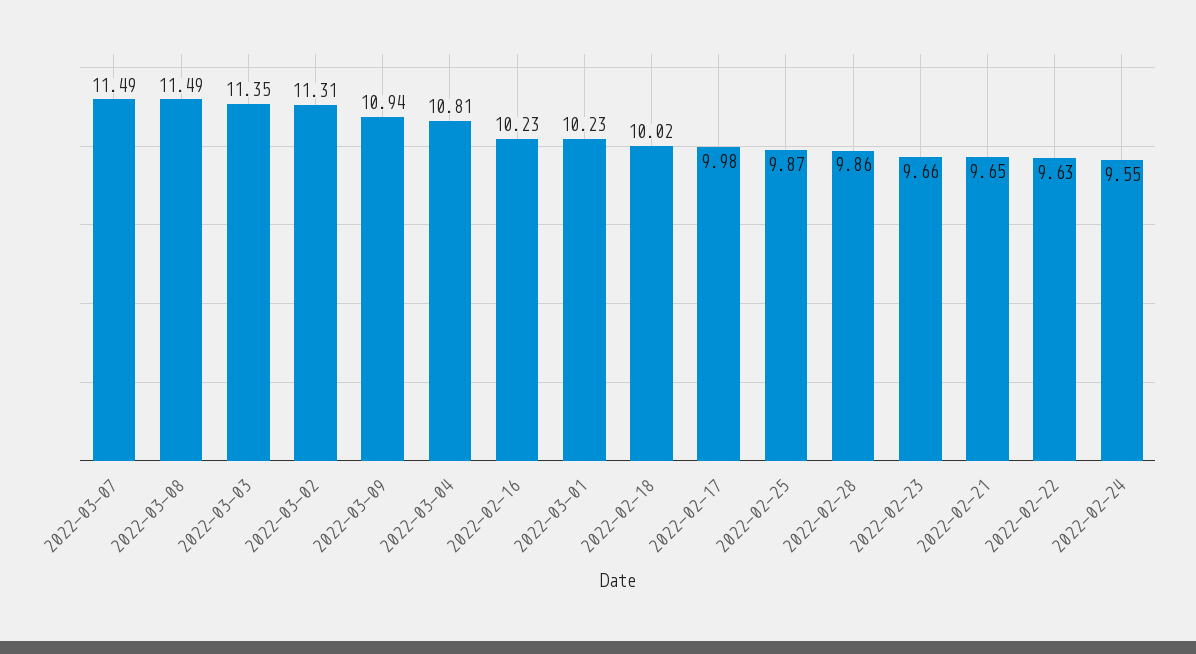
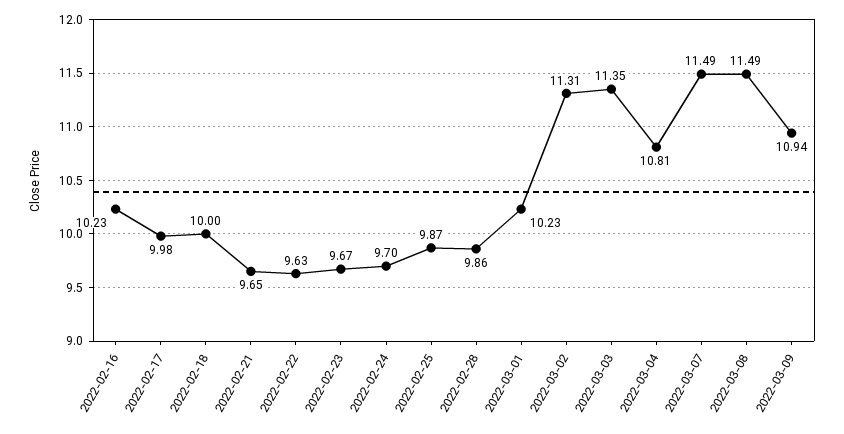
2022-02-18: 10.02 -> 10
2022-02-23: 9.66 -> 9.67
2022-02-24: 9.55 -> 9.7

